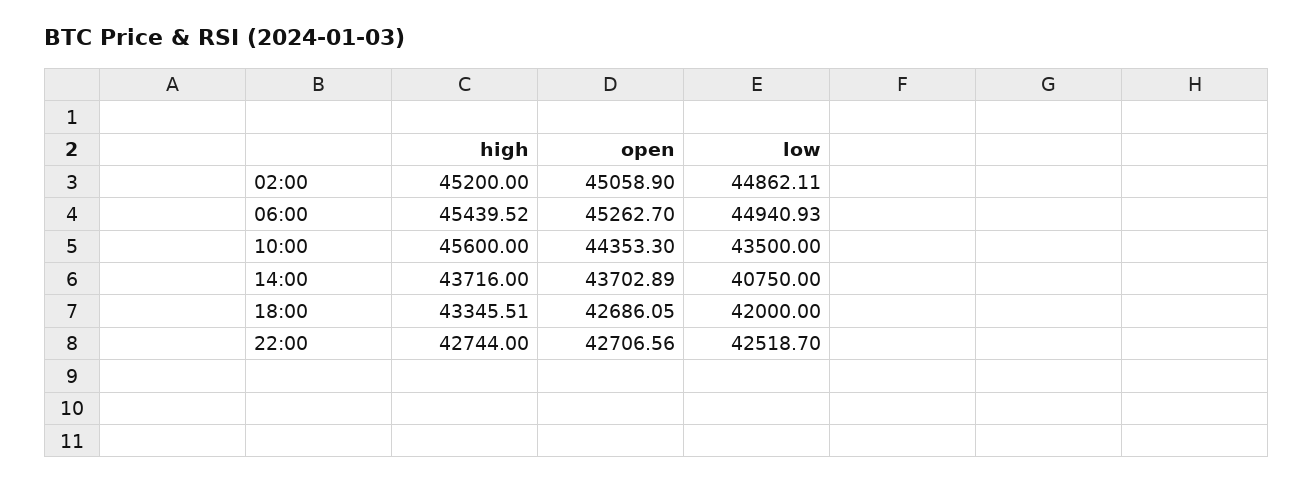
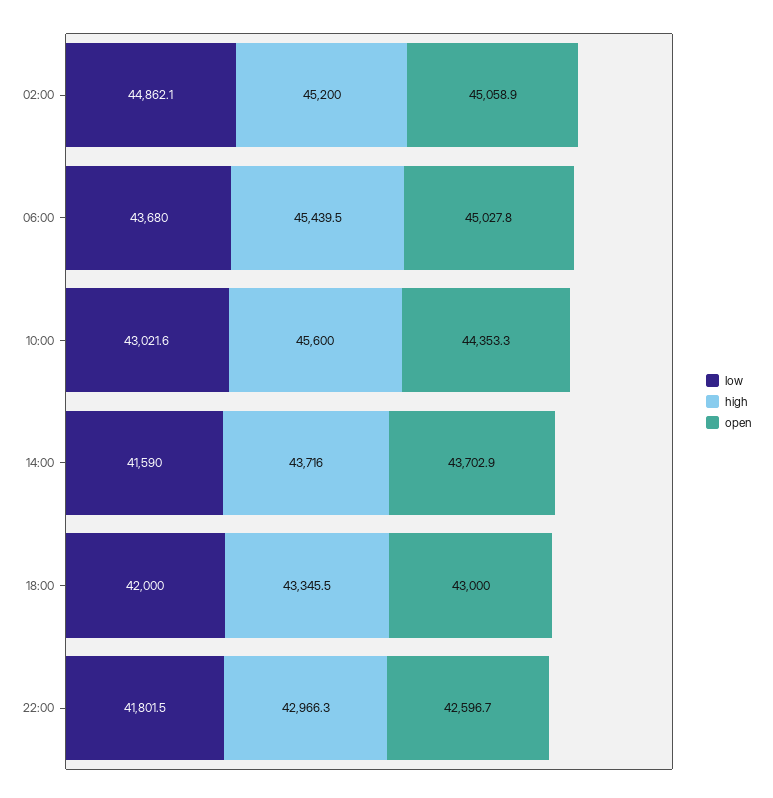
open, 06:00: 45262.7 -> 45027.8
low, 06:00: 44940.93 -> 43680
low, 10:00: 43500 -> 43021.6
low, 14:00: 40750 -> 41590
open, 18:00: 42686.05 -> 43000
high, 22:00: 42744 -> 42966.3
open, 22:00: 42706.56 -> 42596.7
low, 22:00: 42518.7 -> 41801.5

